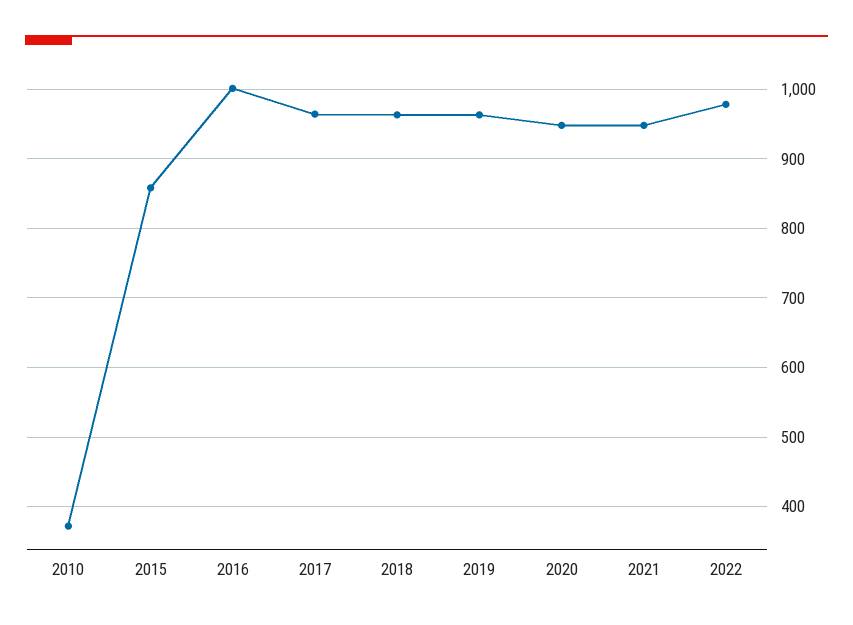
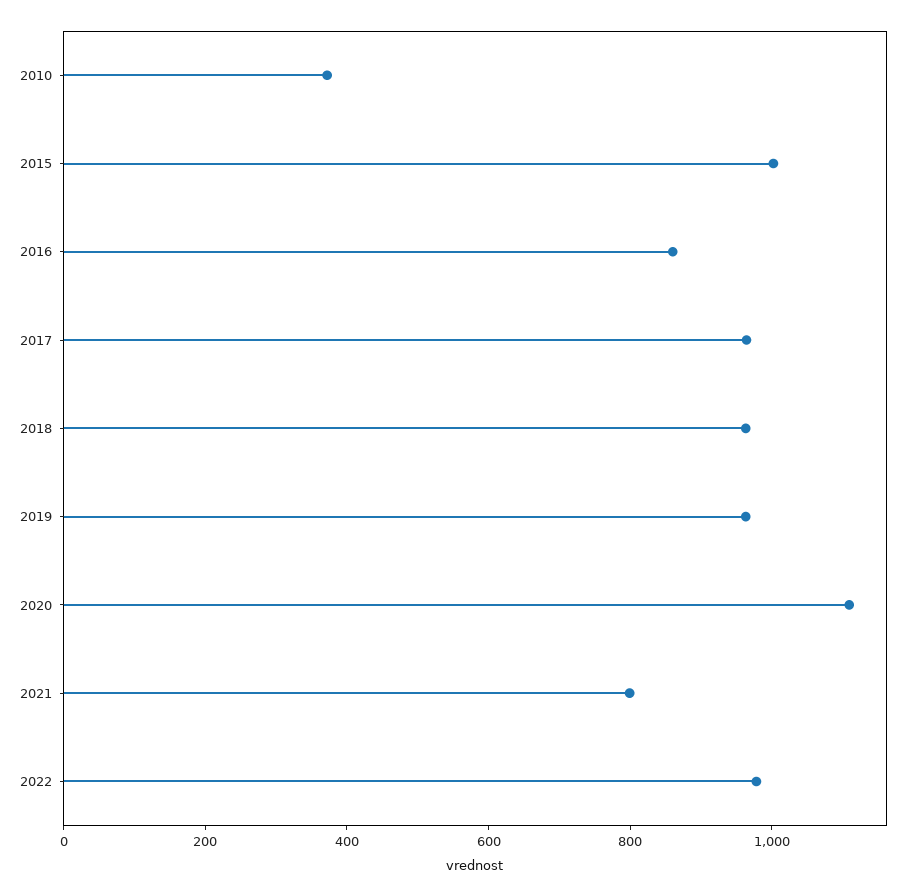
2015: 860 -> 1000
2016: 1000 -> 850
2020: 950 -> 1100
2021: 950 -> 800

